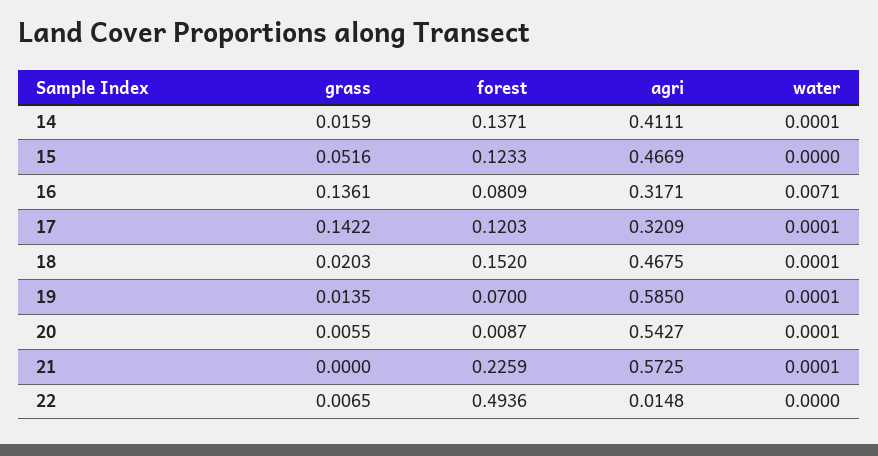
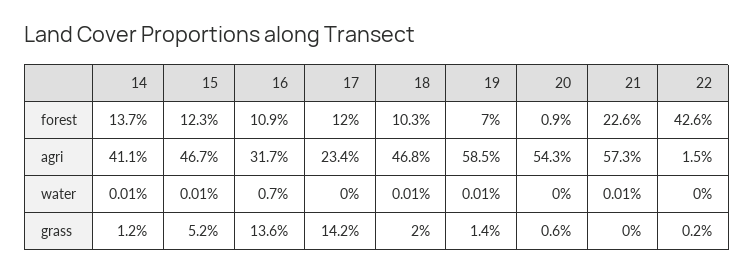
grass, 14: 0.0159 -> 0.012
water, 15: 0 -> 0.0001
forest, 16: 0.0809 -> 0.109
water, 16: 0.0071 -> 0.007
agri, 17: 0.3209 -> 0.234
water, 17: 0.0001 -> 0
forest, 18: 0.152 -> 0.103
water, 20: 0.0001 -> 0
grass, 22: 0.0065 -> 0.002
forest, 22: 0.4936 -> 0.426

